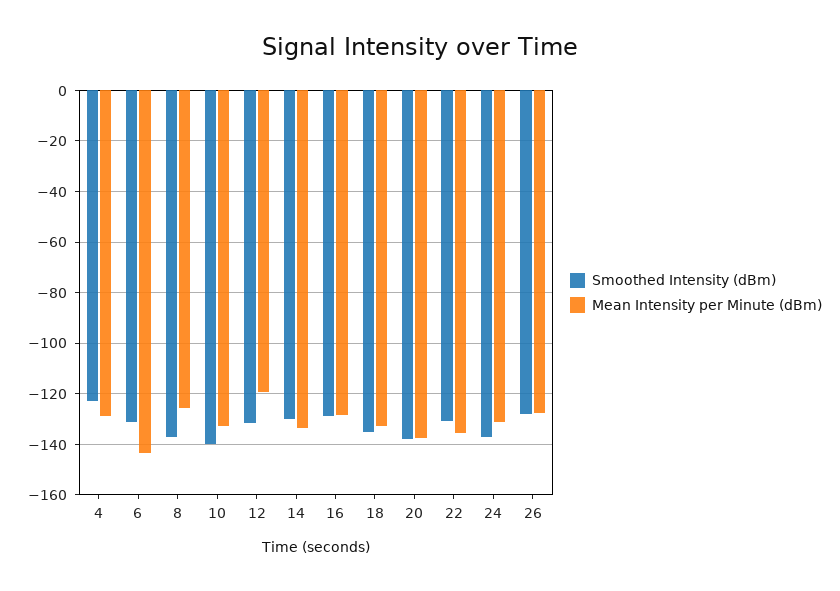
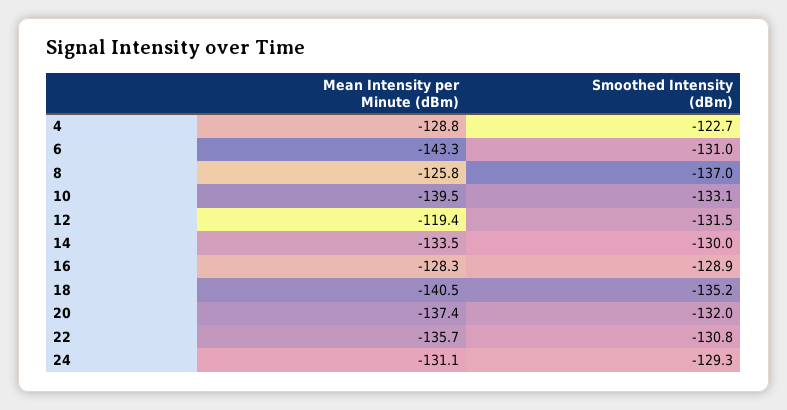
Smoothed Intensity (dBm), 10: -140 -> -133.1
Mean Intensity per Minute (dBm), 10: -132.5 -> -139.5
Mean Intensity per Minute (dBm), 18: -132.5 -> -140.5
Smoothed Intensity (dBm), 20: -137.5 -> -132
Smoothed Intensity (dBm), 24: -137.5 -> -129.3
Smoothed Intensity (dBm), 26: -127.5 -> none
Mean Intensity per Minute (dBm), 26: -127.5 -> none

